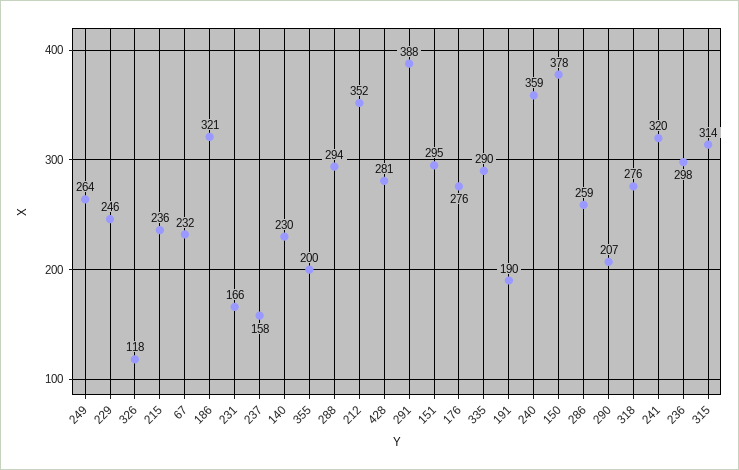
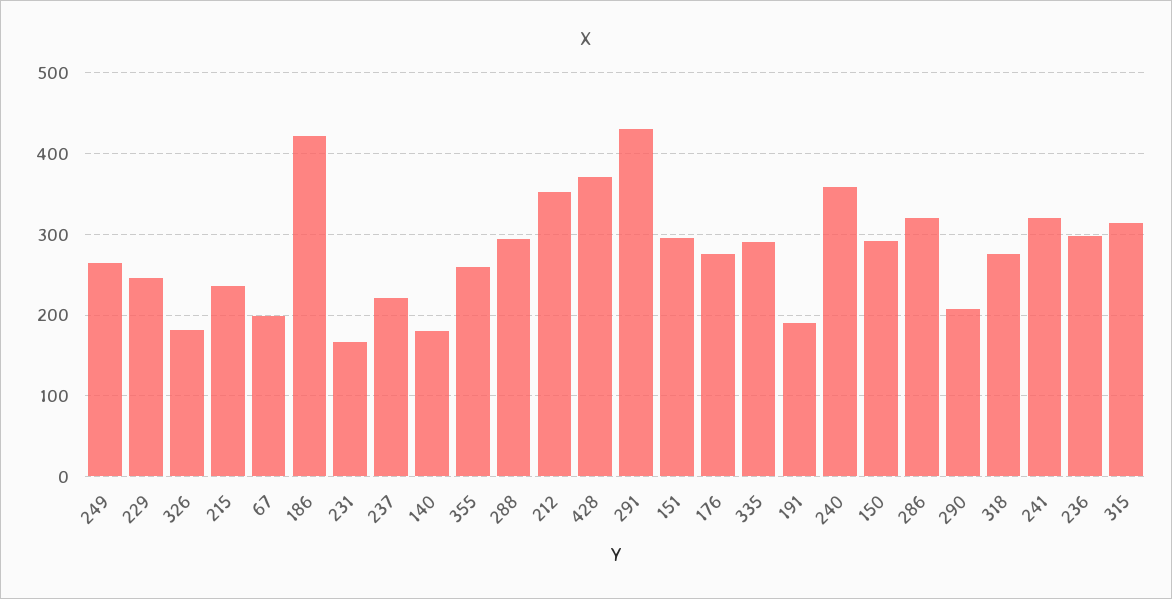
326: 118 -> 180
67: 232 -> 200
186: 321 -> 420
237: 158 -> 220
140: 230 -> 180
355: 200 -> 260
428: 281 -> 370
291: 388 -> 430
150: 378 -> 290
286: 259 -> 320

